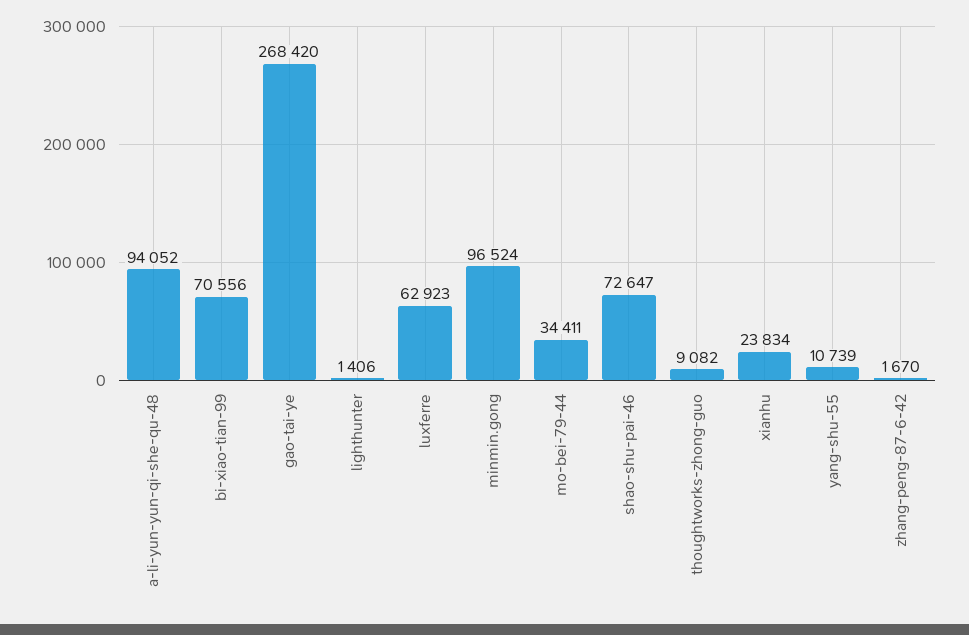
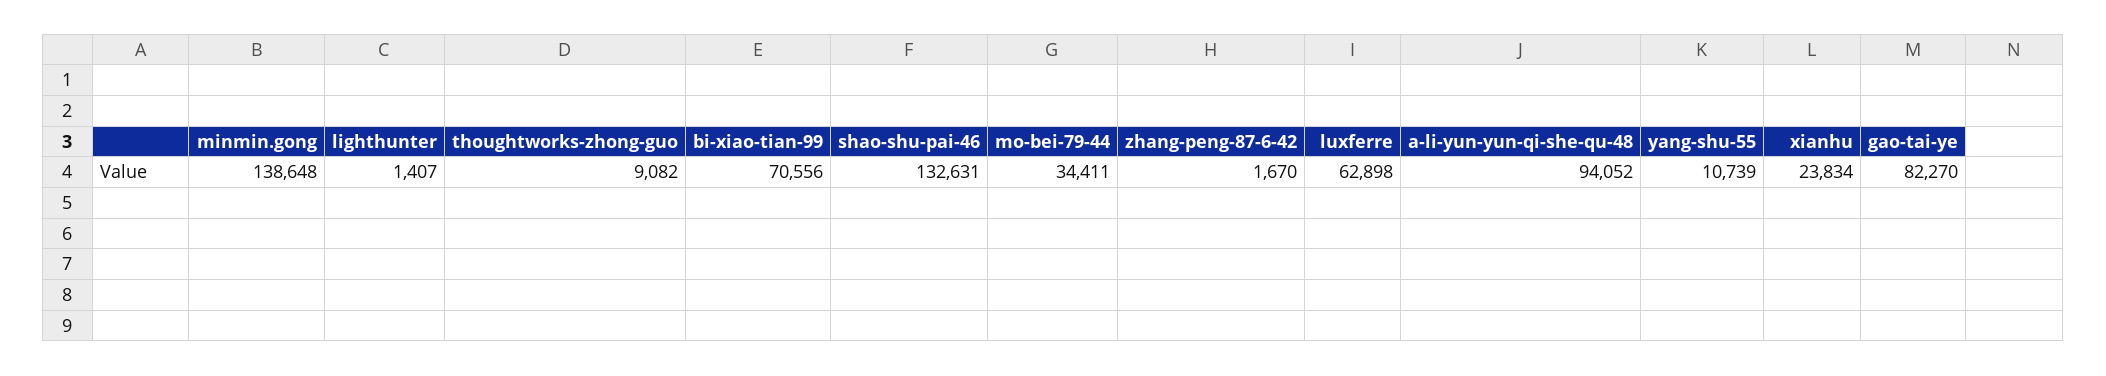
gao-tai-ye: 268420 -> 82270
lighthunter: 1406 -> 1407
luxferre: 62923 -> 62898
minmin.gong: 96524 -> 138648
shao-shu-pai-46: 72647 -> 132631

